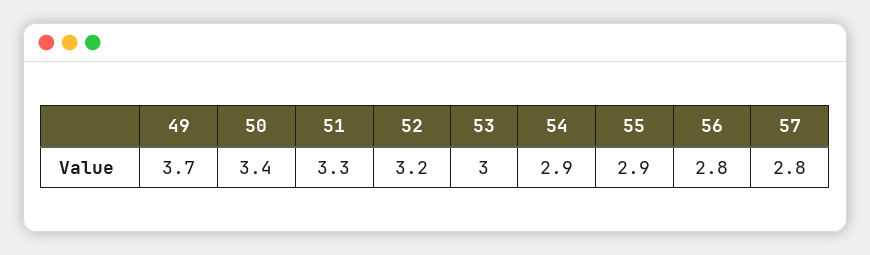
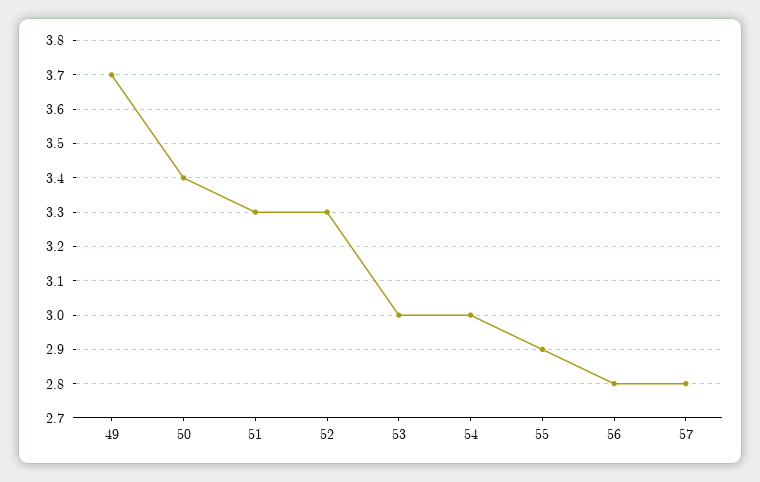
52: 3.2 -> 3.3
54: 2.9 -> 3

